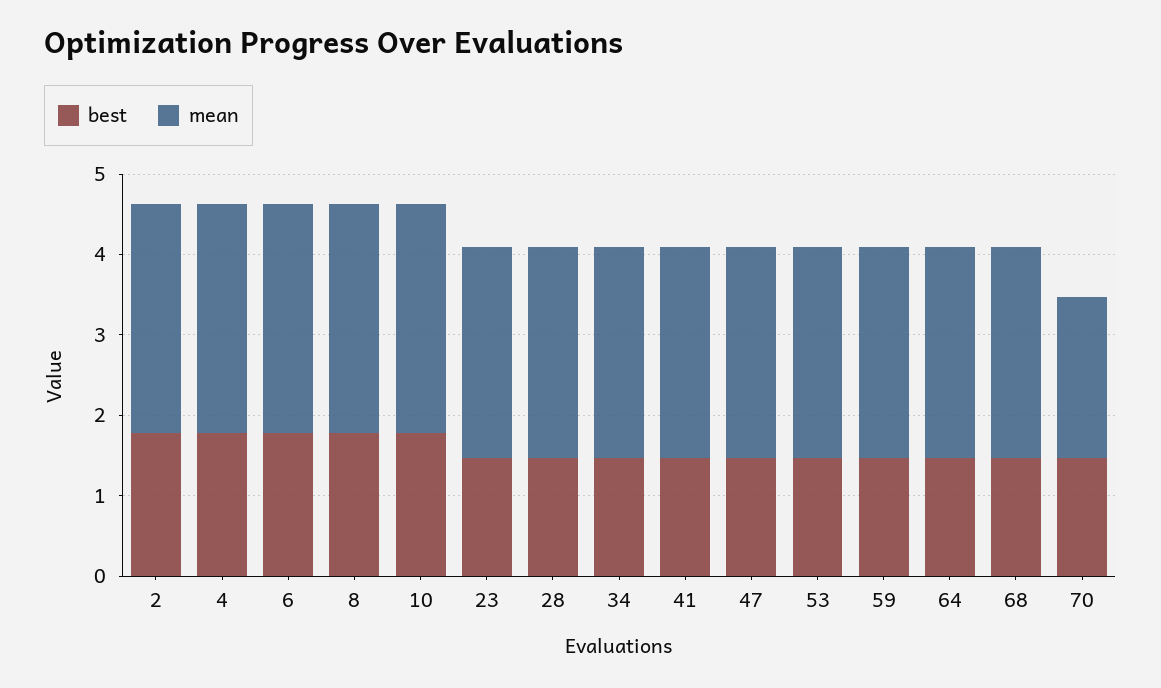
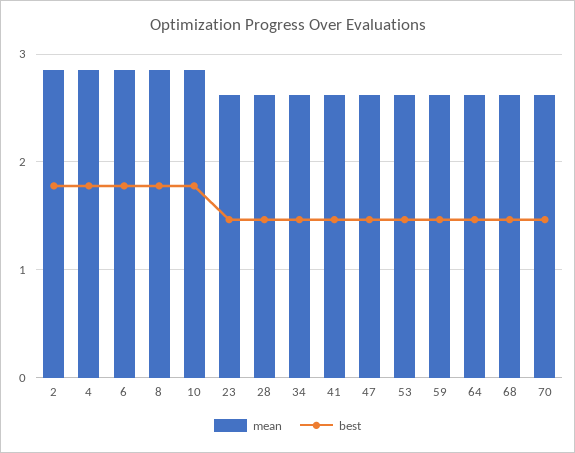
mean, 70: 2 -> 2.6

